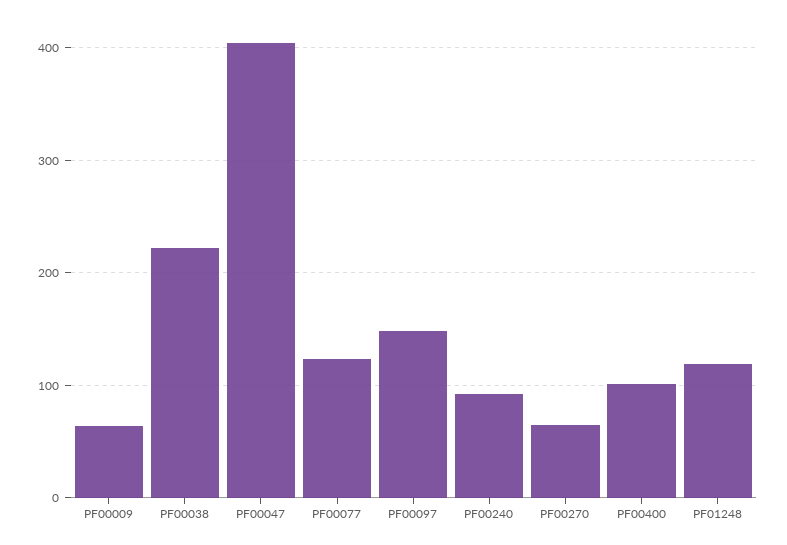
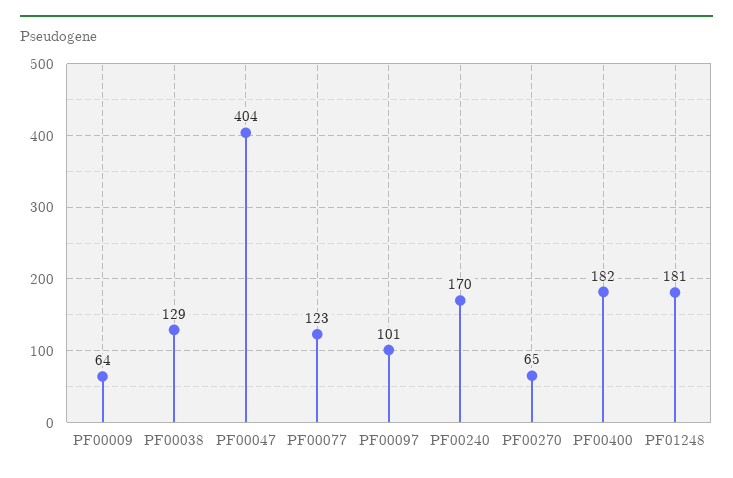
PF00038: 220 -> 129
PF00097: 150 -> 101
PF00240: 90 -> 170
PF00400: 100 -> 182
PF01248: 120 -> 181

